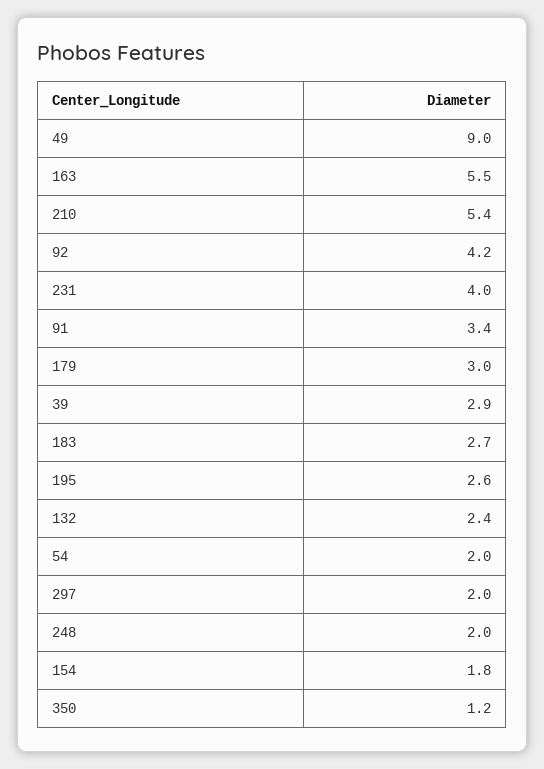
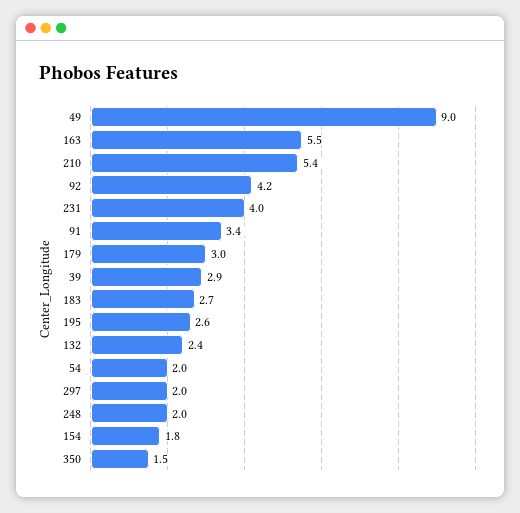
350: 1.2 -> 1.5

